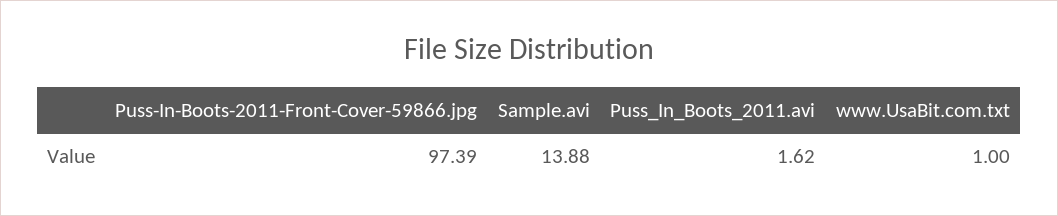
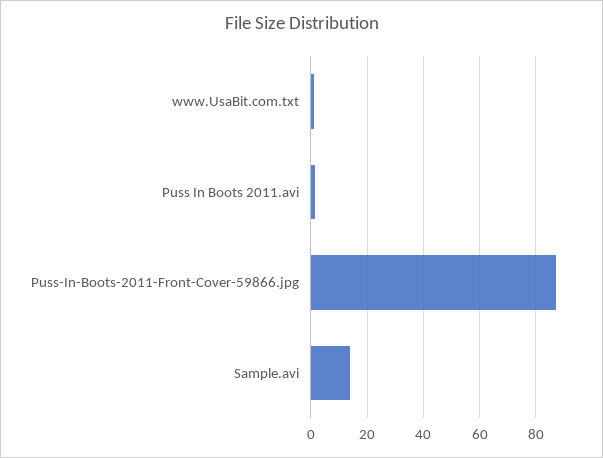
Puss-In-Boots-2011-Front-Cover-59866.jpg: 97.39 -> 87.5

